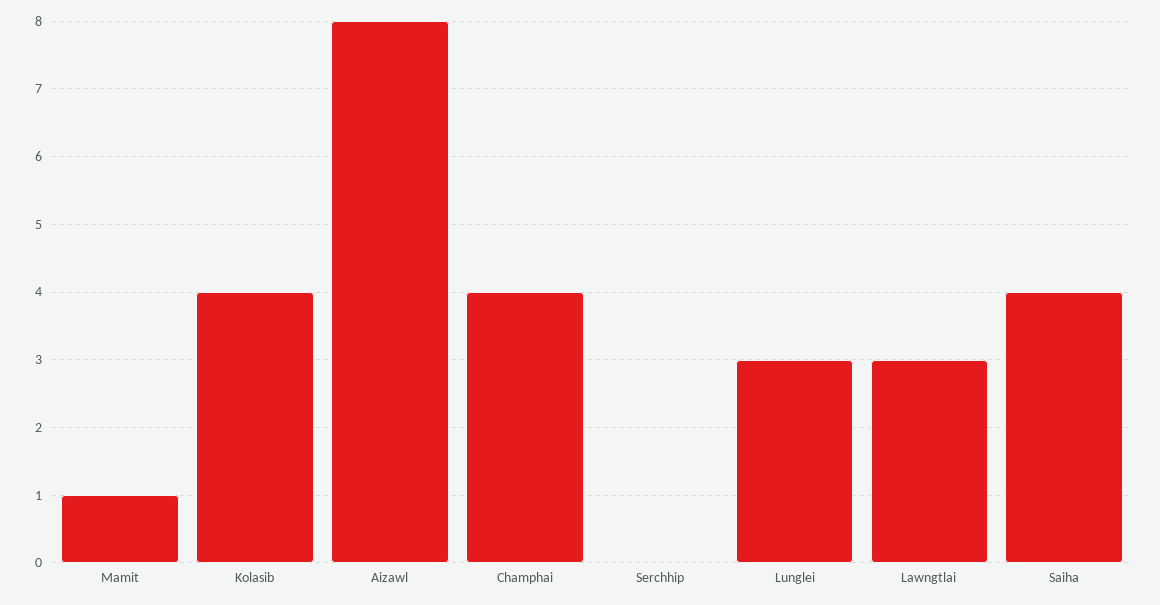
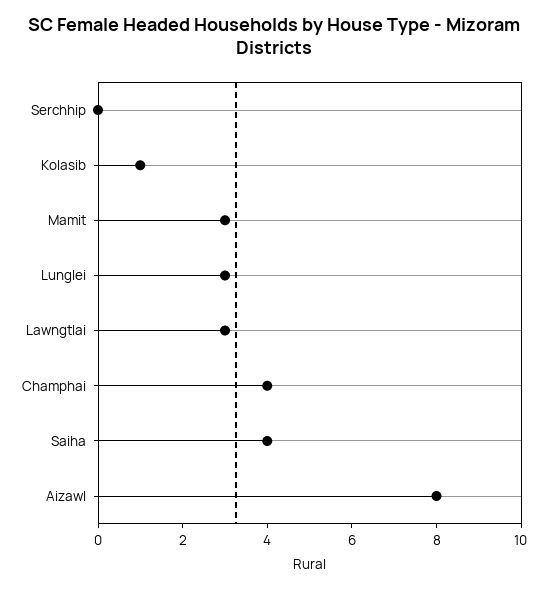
Mamit: 1 -> 3
Kolasib: 4 -> 1

